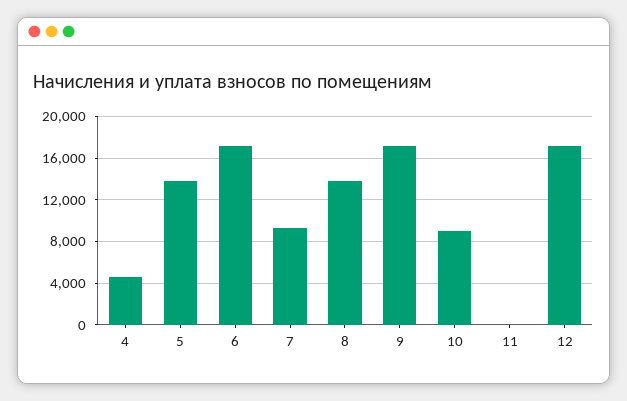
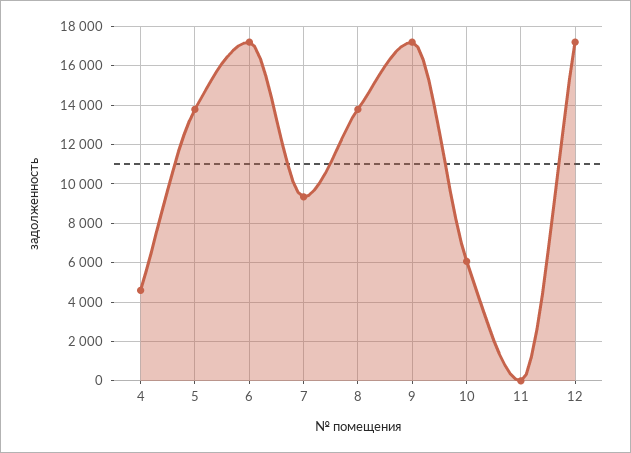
10: 9000 -> 6000

